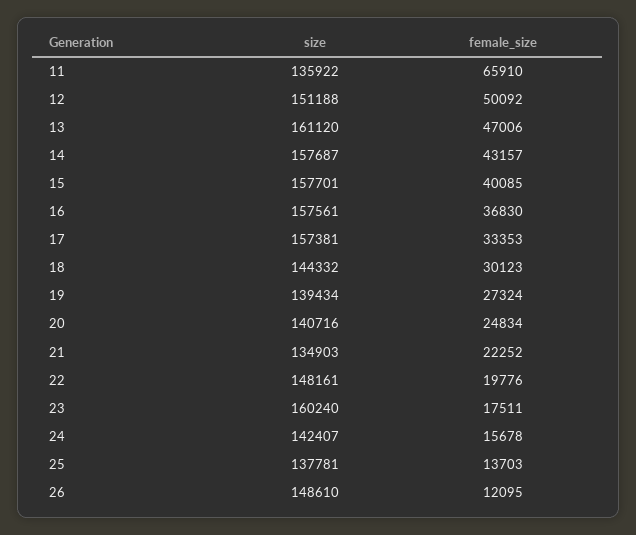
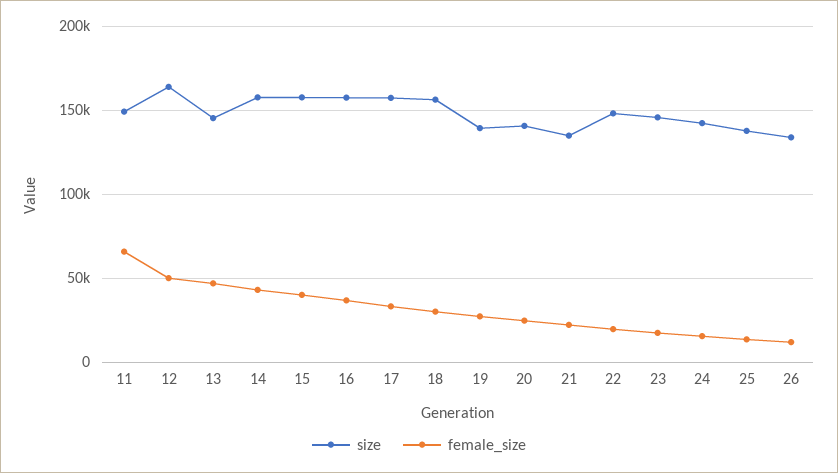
size, 11: 135922 -> 150000
size, 12: 151188 -> 165000
size, 13: 161120 -> 145000
size, 18: 144332 -> 155000
size, 23: 160240 -> 145000
size, 26: 148610 -> 135000

